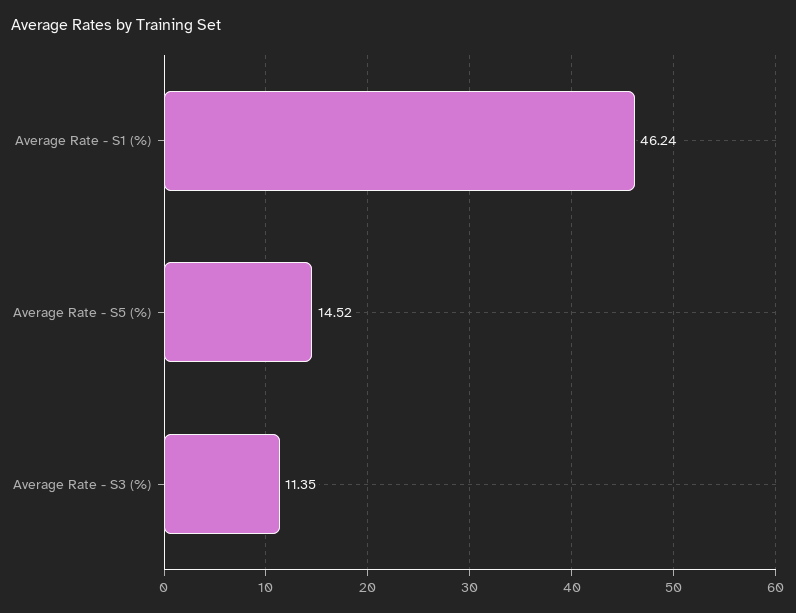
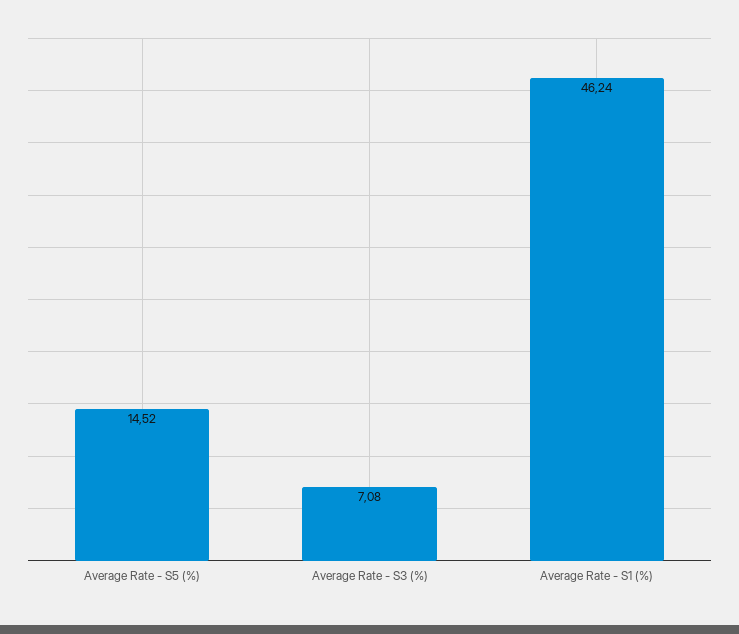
Average Rate - S3 (%): 11.35 -> 7.08

